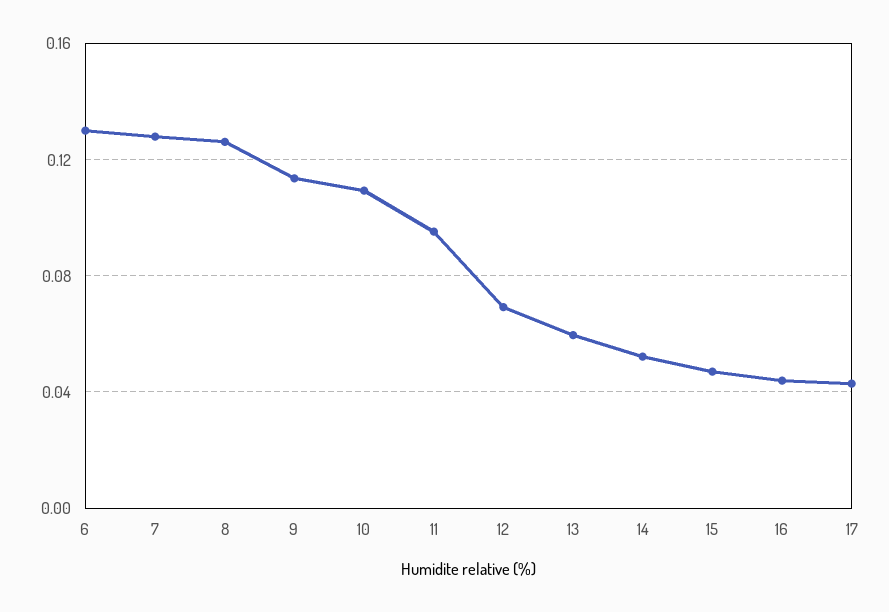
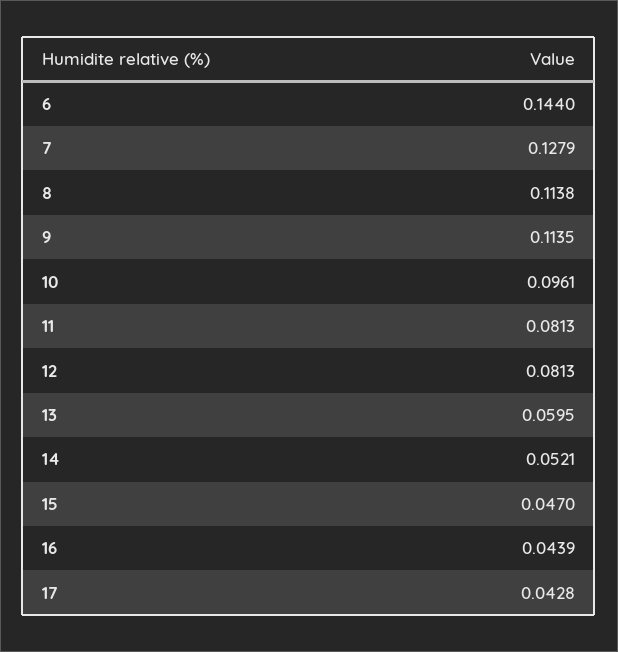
6: 0.13 -> 0.144
8: 0.125 -> 0.1138
10: 0.11 -> 0.0961
11: 0.095 -> 0.0813
12: 0.07 -> 0.0813

